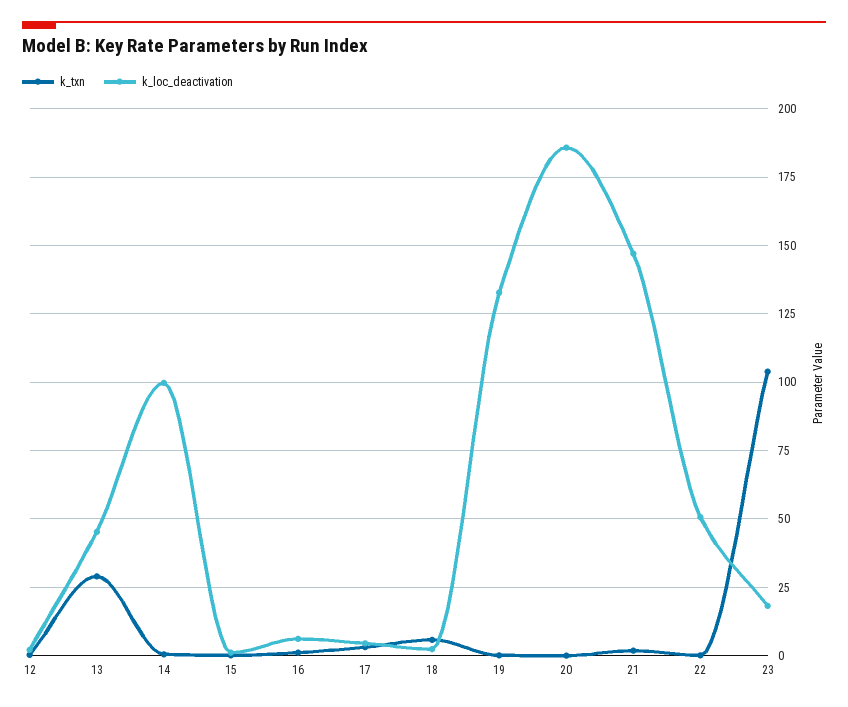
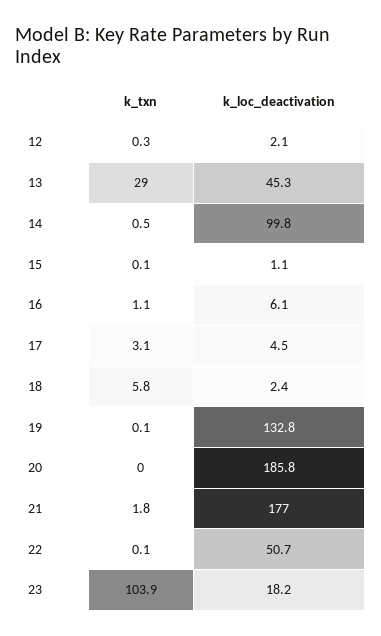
k_loc_deactivation, 21: 147.5 -> 177

